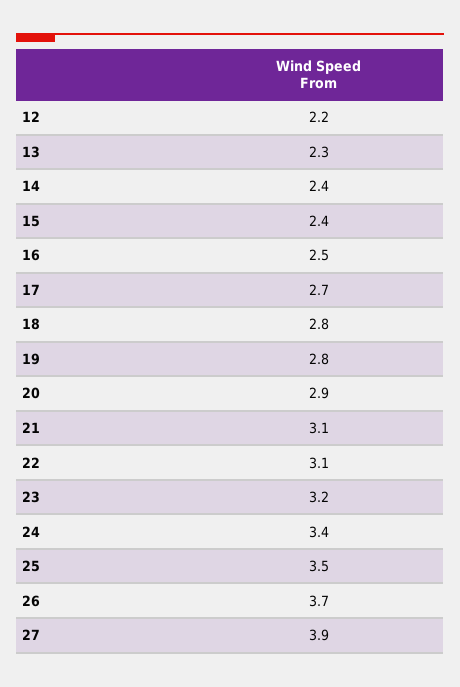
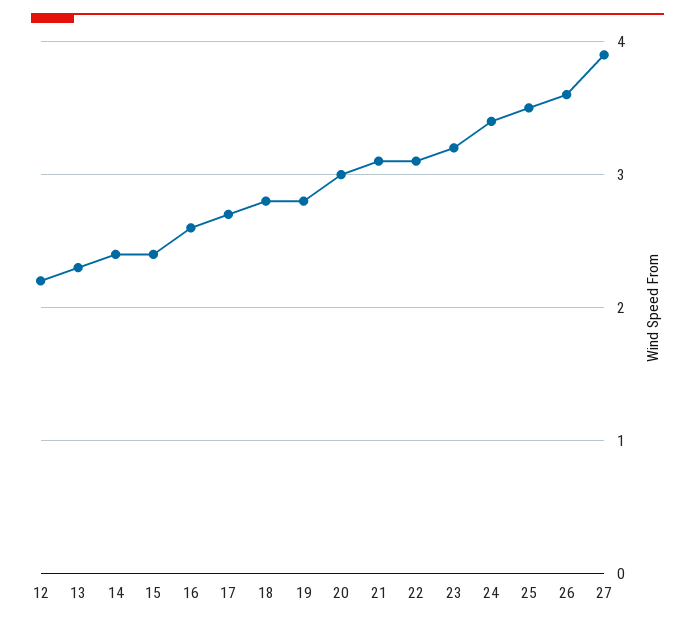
16: 2.5 -> 2.6
20: 2.9 -> 3
26: 3.7 -> 3.6

